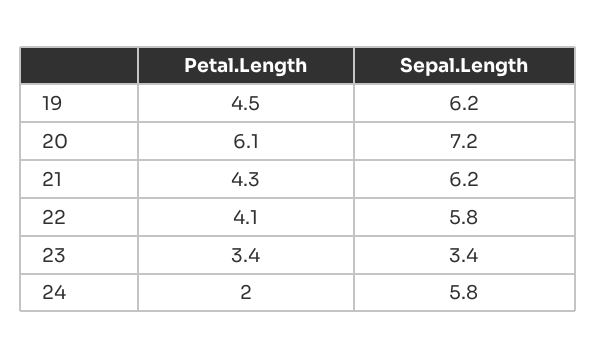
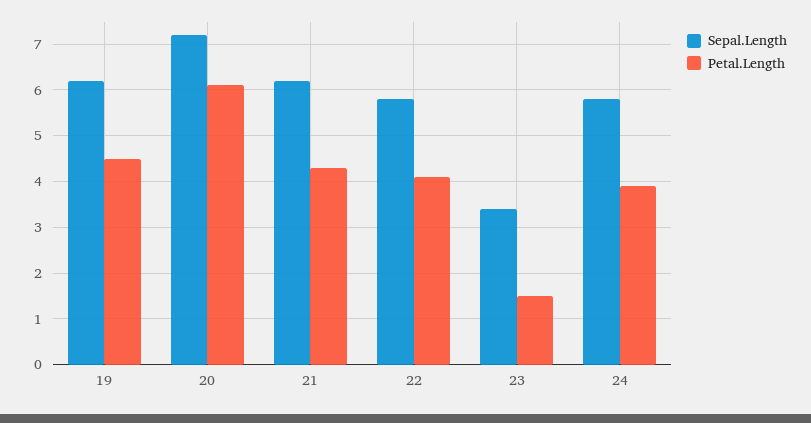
Petal.Length, 23: 3.4 -> 1.5
Petal.Length, 24: 2 -> 4

